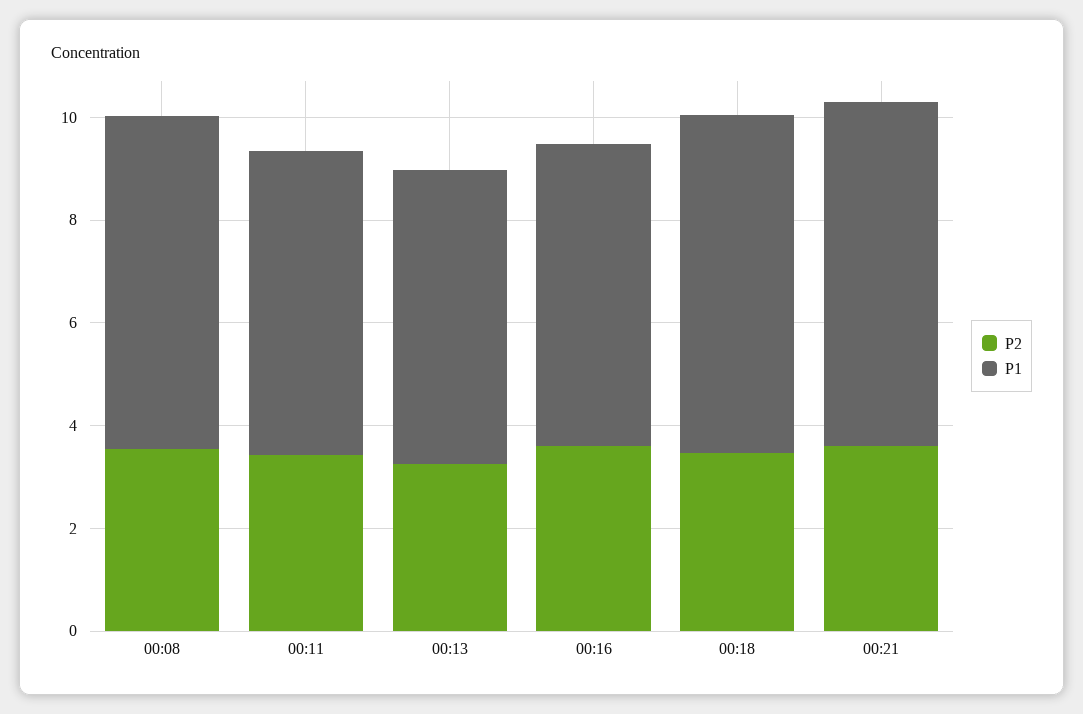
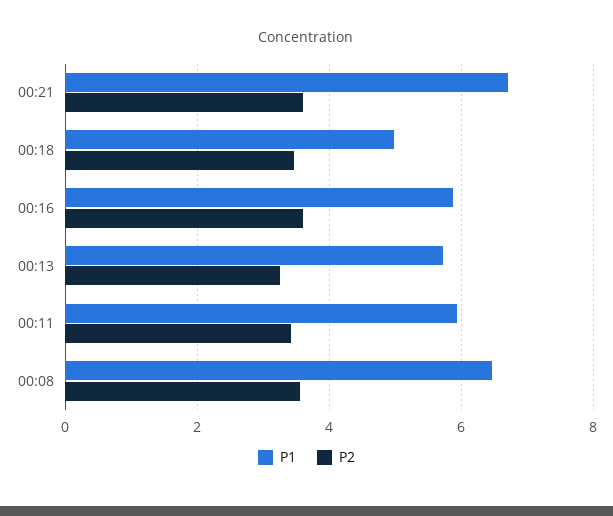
P1, 00:18: 6.5 -> 5

